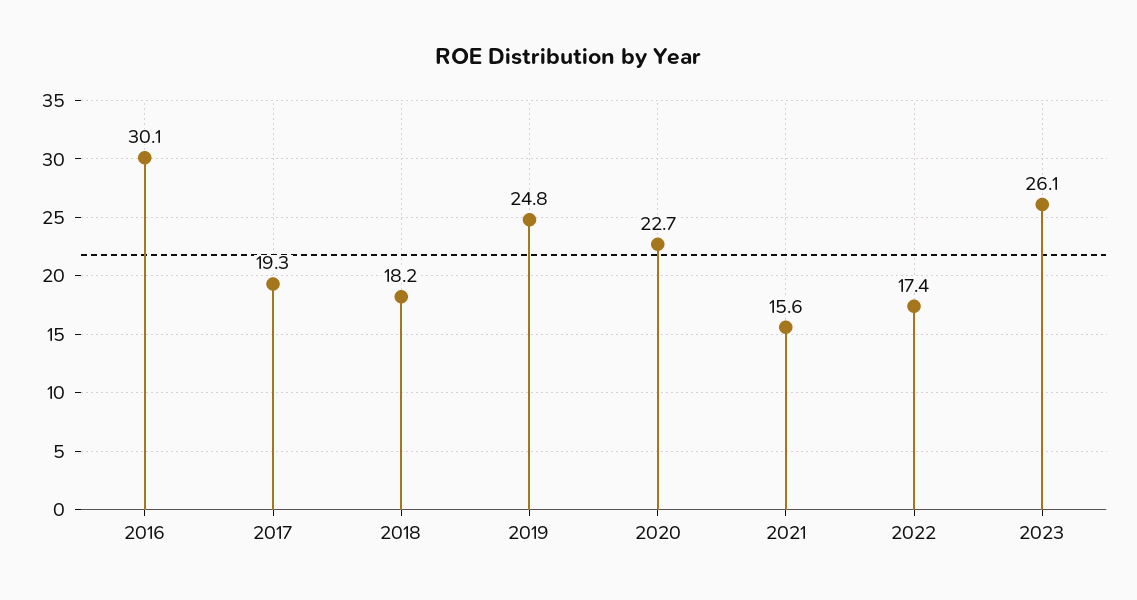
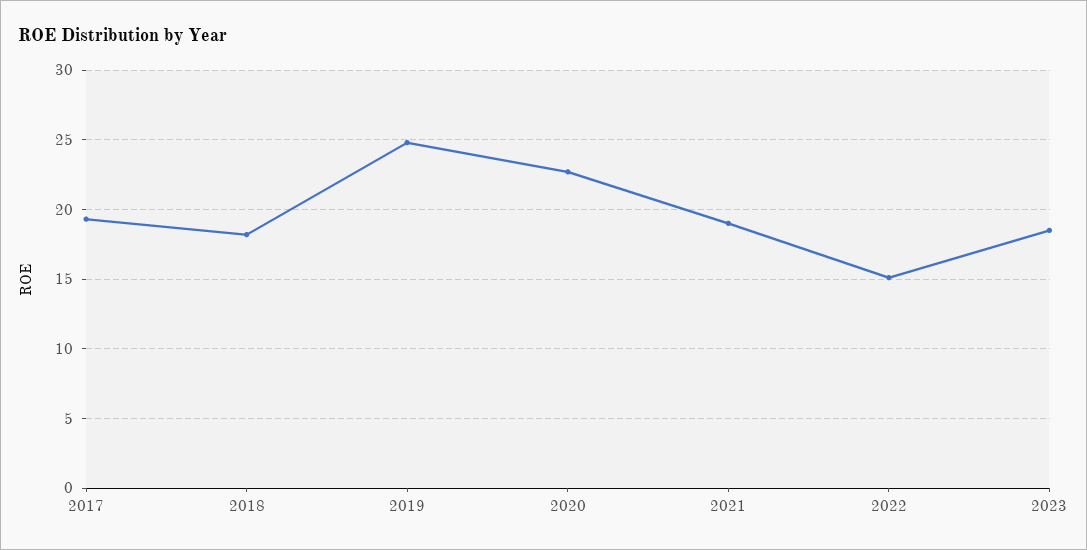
2016: 30.1 -> none
2021: 15.6 -> 19
2022: 17.4 -> 15
2023: 26.1 -> 18.5

